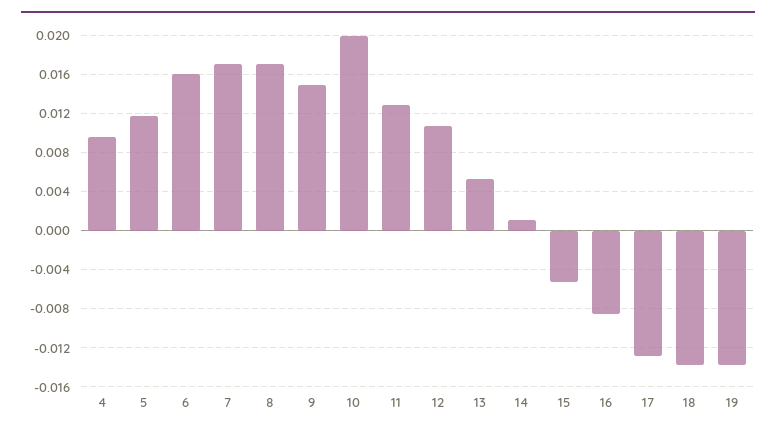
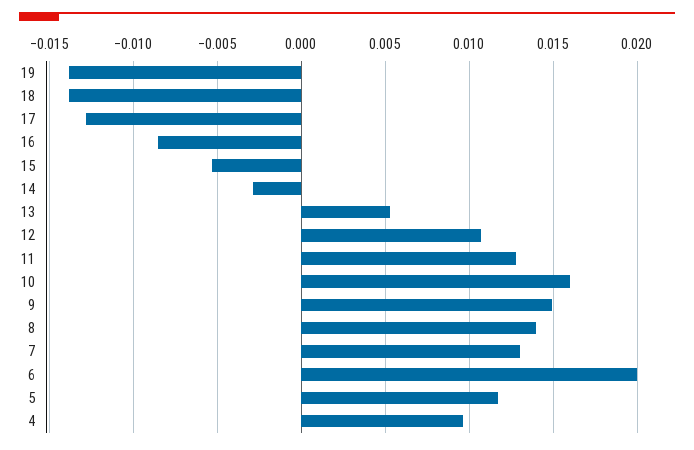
6: 0.016 -> 0.02
7: 0.017 -> 0.013
8: 0.017 -> 0.014
10: 0.02 -> 0.016
14: 0.001 -> -0.003

